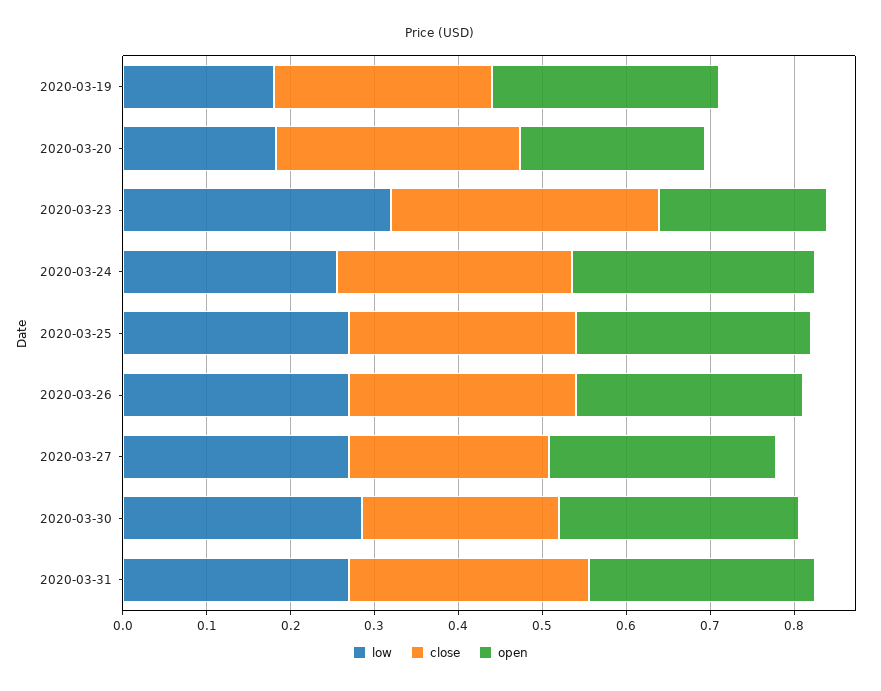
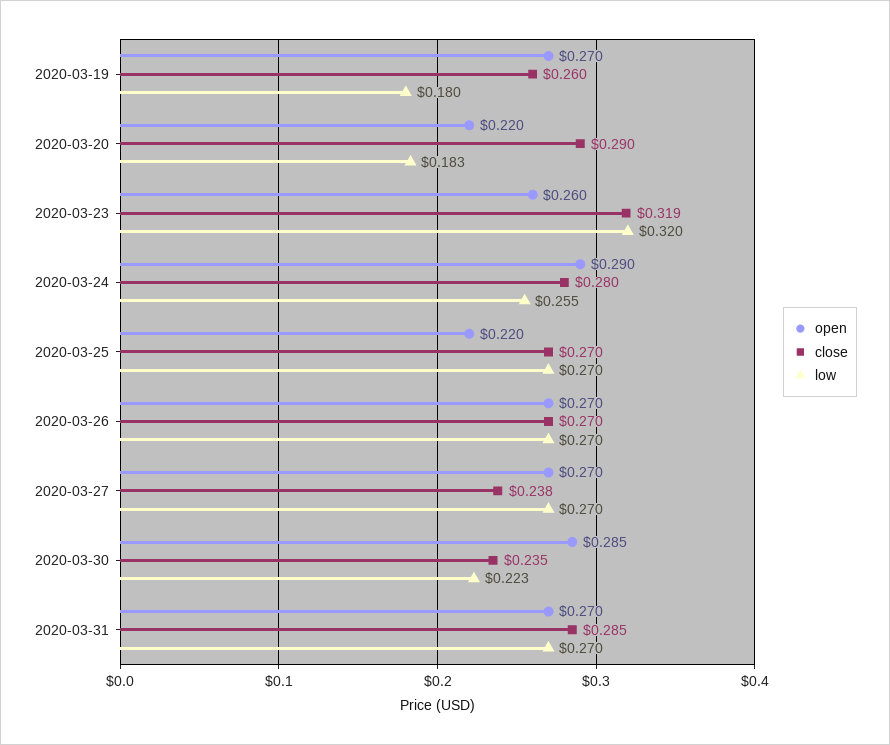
open, 2020-03-23: 0.2 -> 0.26
open, 2020-03-25: 0.28 -> 0.22
low, 2020-03-30: 0.28 -> 0.223

